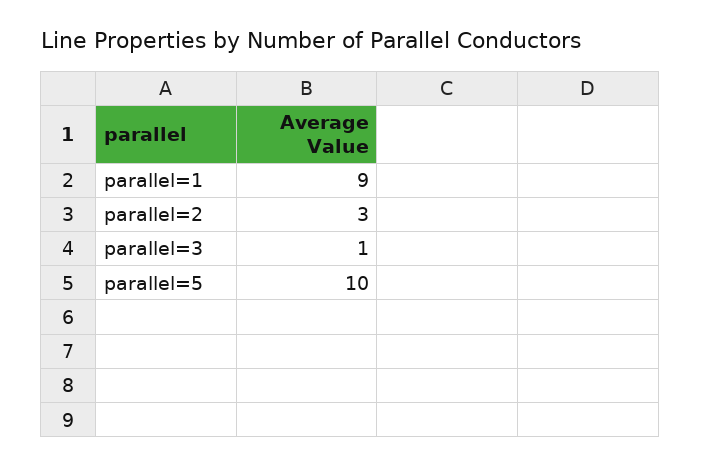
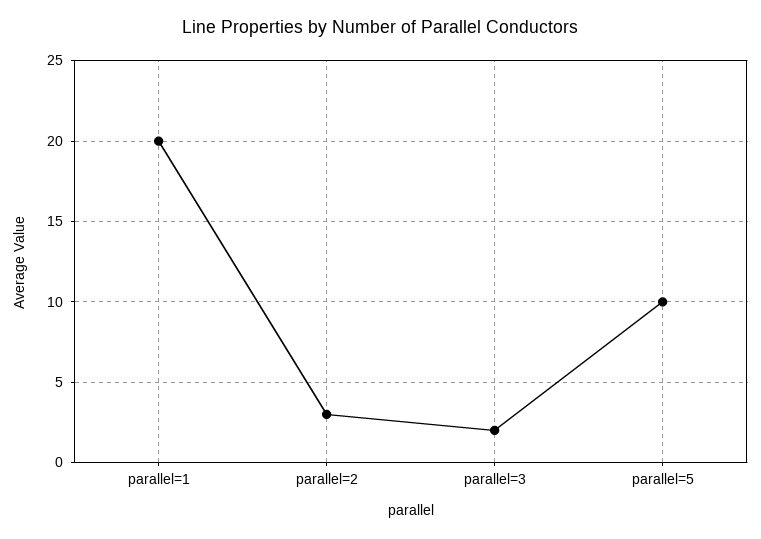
parallel=1: 9 -> 20
parallel=3: 1 -> 2

